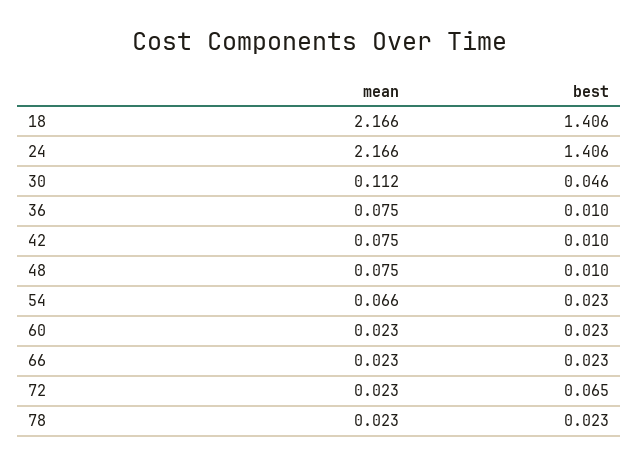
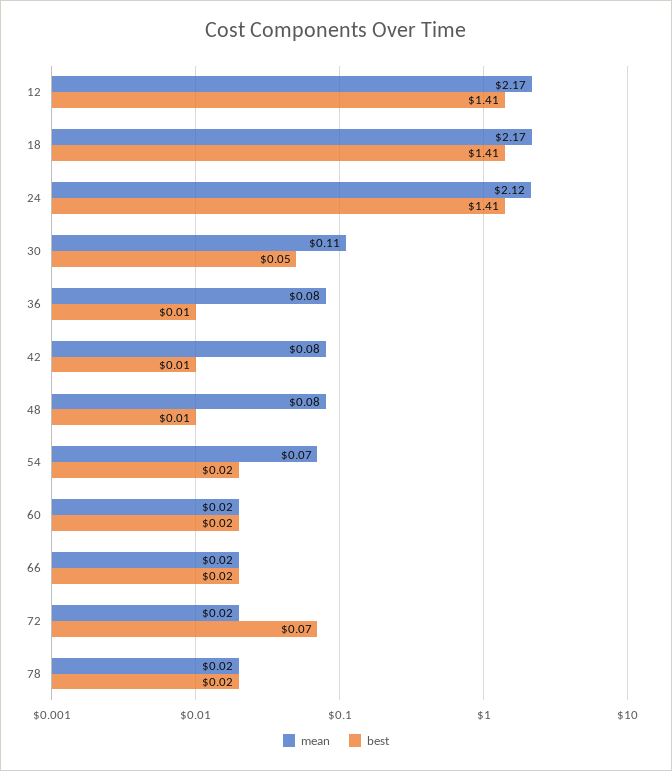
mean, 24: 2.166 -> 2.12
mean, 12: none -> 2.17
best, 12: none -> 1.41

